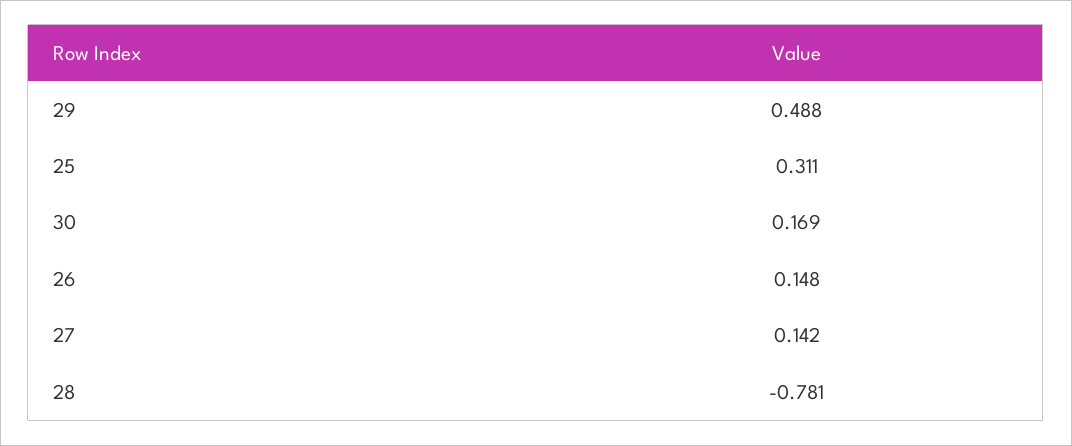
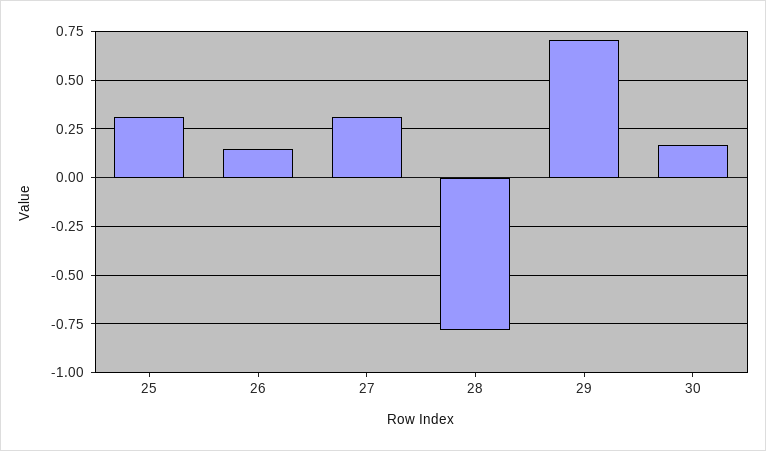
29: 0.488 -> 0.7
27: 0.142 -> 0.3

